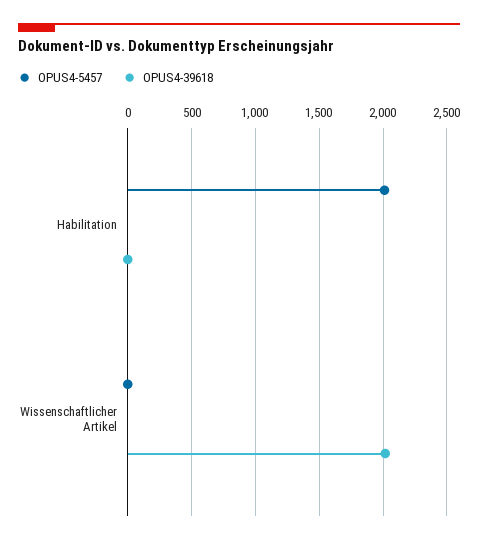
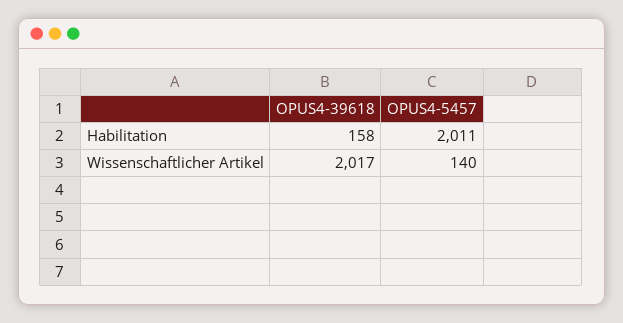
OPUS4-39618, Habilitation: 0 -> 158
OPUS4-5457, Wissenschaftlicher Artikel: 0 -> 140

